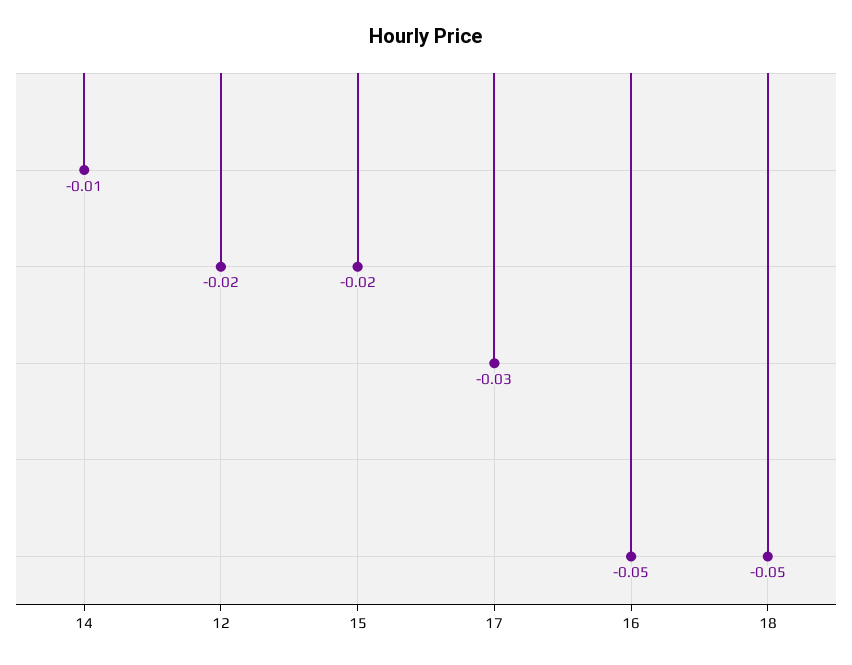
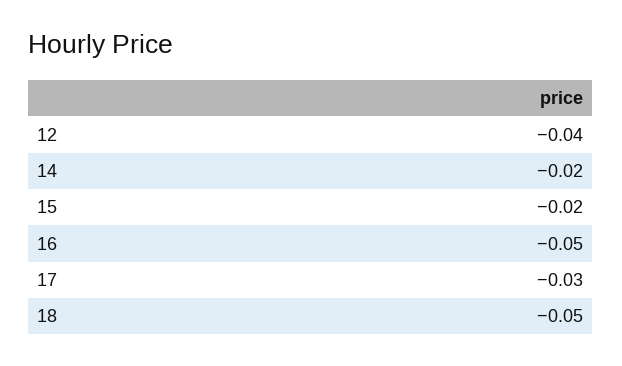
14: -0.01 -> -0.02
12: -0.02 -> -0.04

